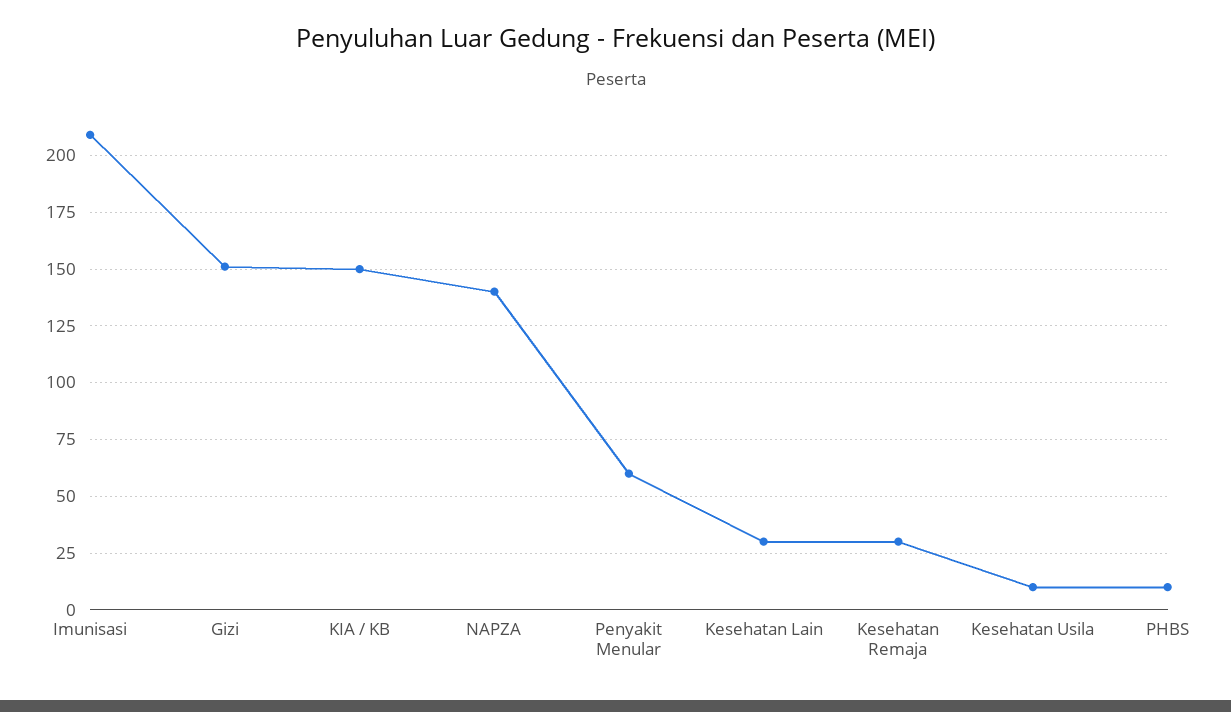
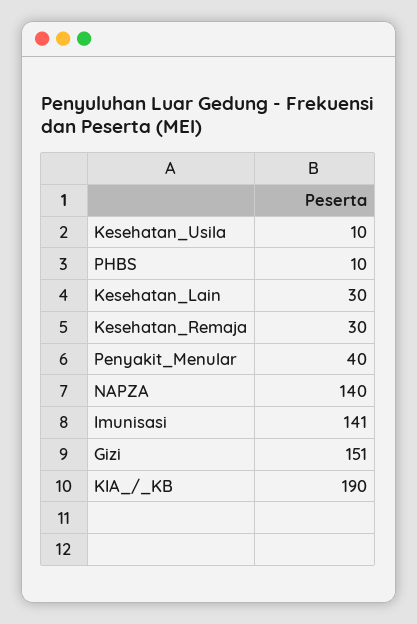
Imunisasi: 210 -> 141
KIA / KB: 150 -> 190
Penyakit Menular: 60 -> 40

